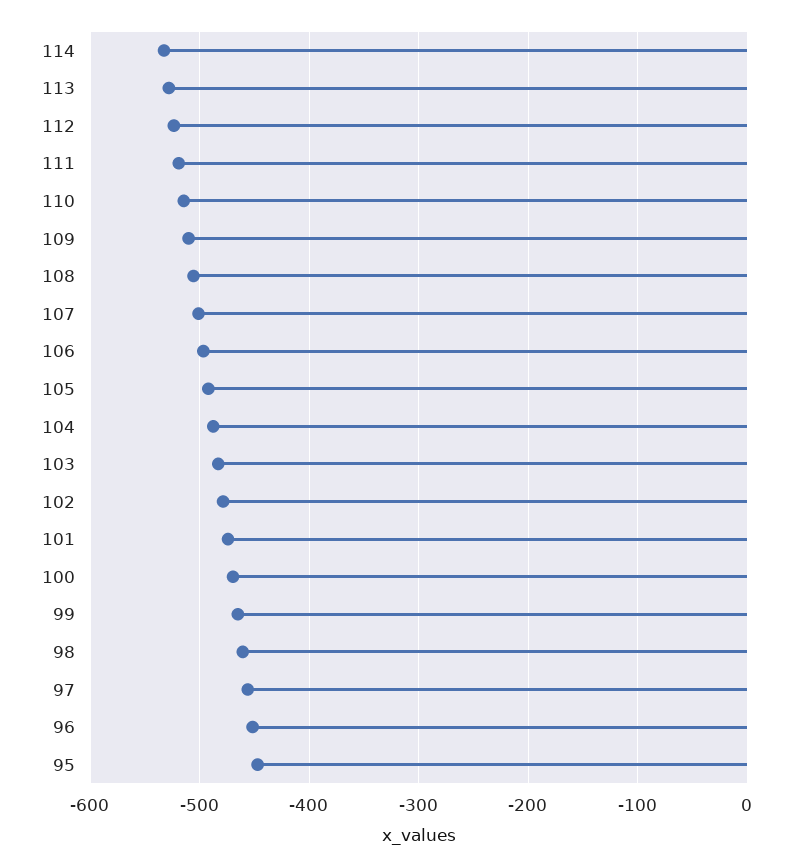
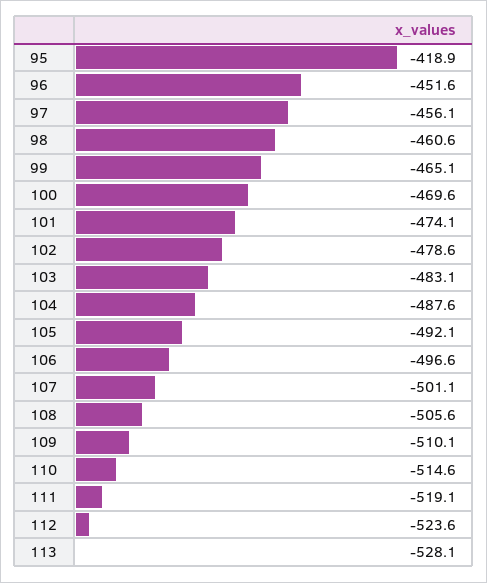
114: -530 -> none
95: -450 -> -418.9

